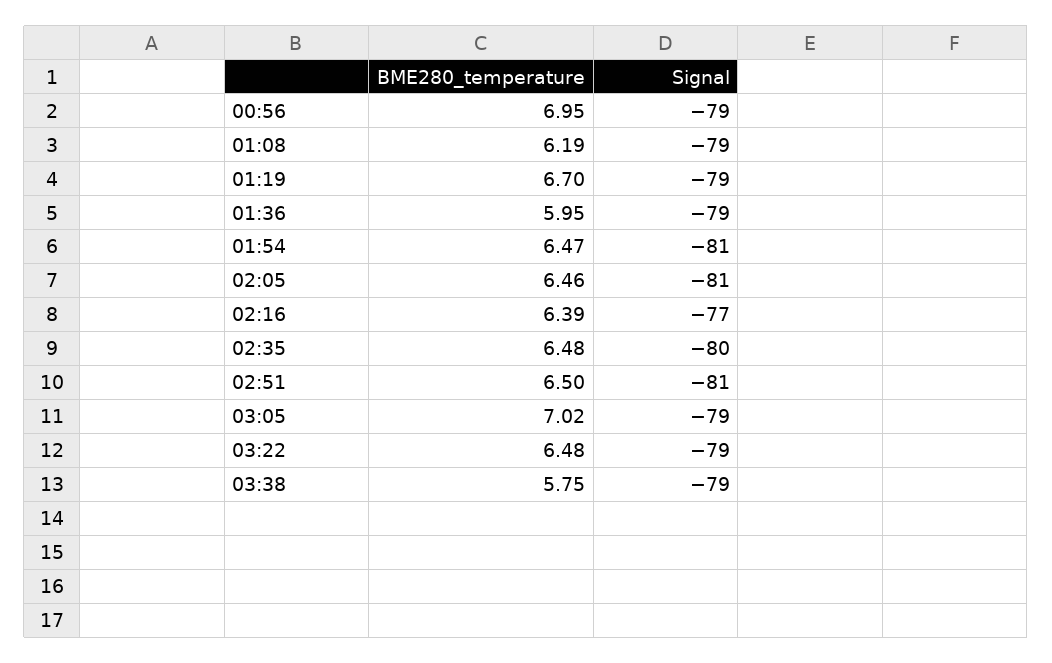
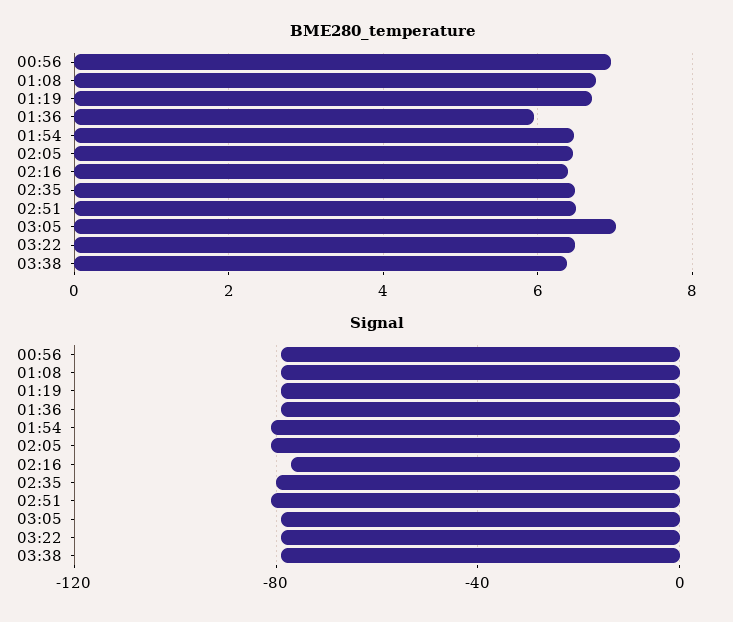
BME280_temperature, 01:08: 6.19 -> 6.8
BME280_temperature, 03:38: 5.75 -> 6.4

